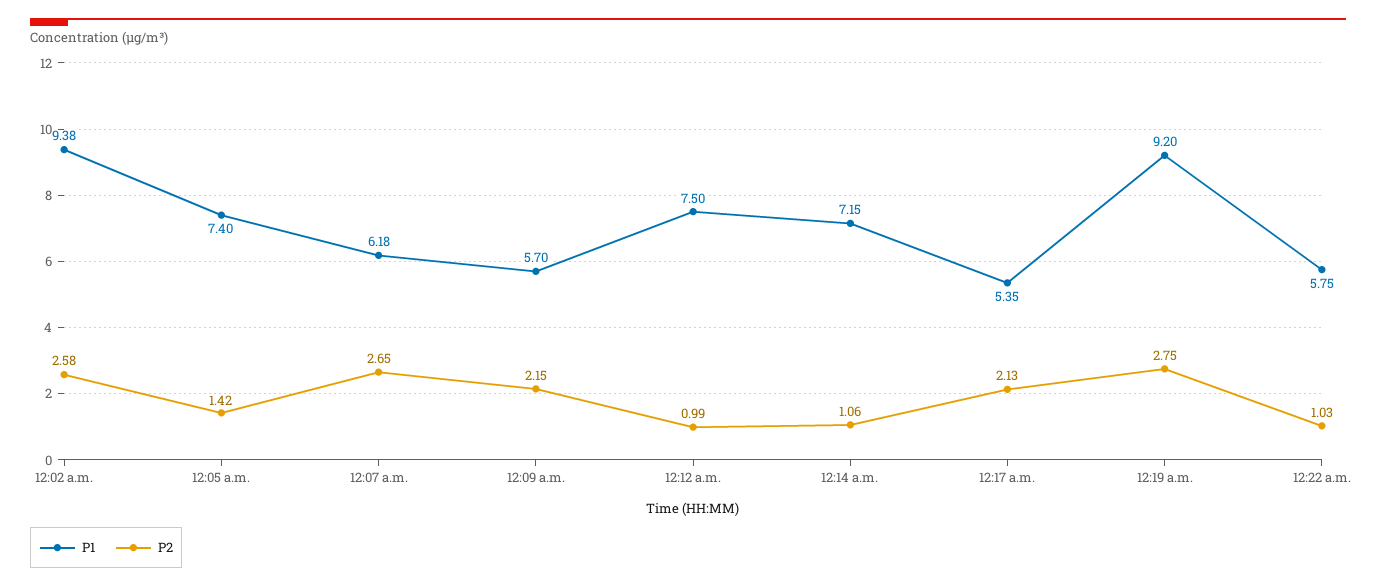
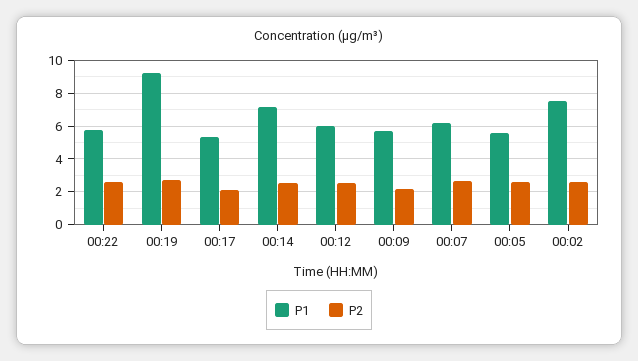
P1, 12:02 a.m.: 9.38 -> 7.5
P1, 12:05 a.m.: 7.4 -> 5.5
P2, 12:05 a.m.: 1.42 -> 2.5
P1, 12:12 a.m.: 7.5 -> 6
P2, 12:12 a.m.: 0.99 -> 2.5
P2, 12:14 a.m.: 1.06 -> 2.5
P2, 12:22 a.m.: 1.03 -> 2.5

